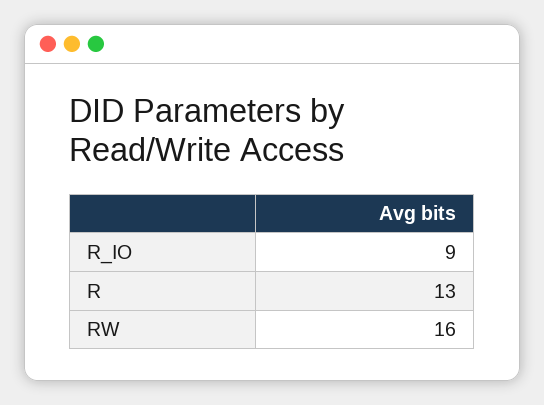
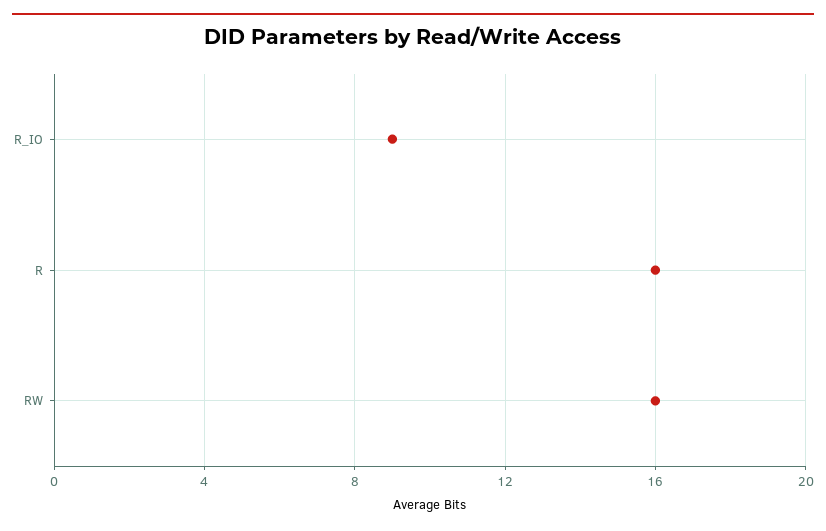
R: 13 -> 16

